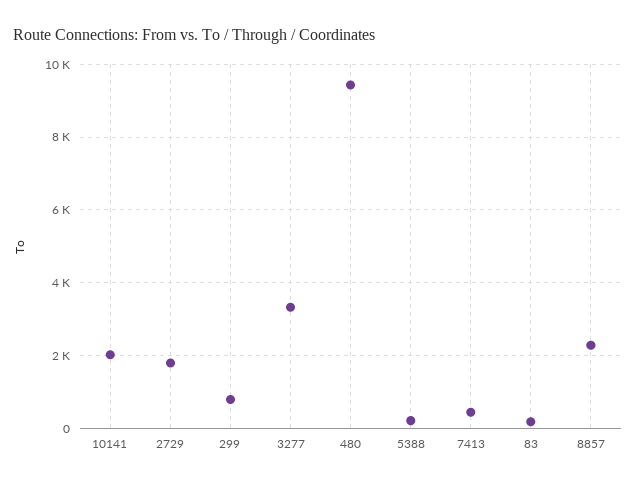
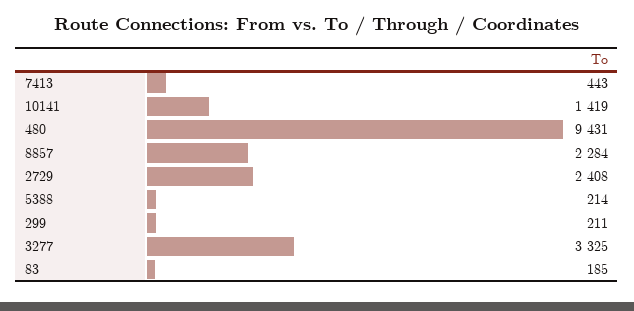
10141: 2000 -> 1419
2729: 1800 -> 2408
299: 800 -> 211

